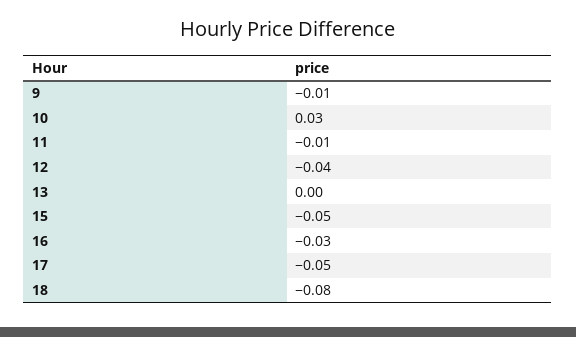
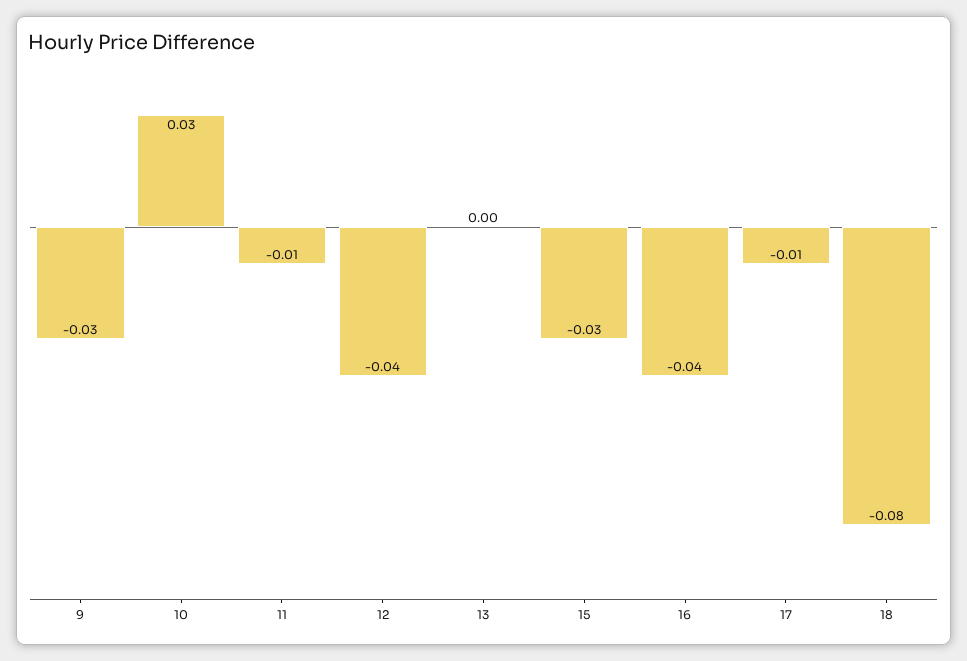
9: -0.01 -> -0.03
15: -0.05 -> -0.03
16: -0.03 -> -0.04
17: -0.05 -> -0.01

